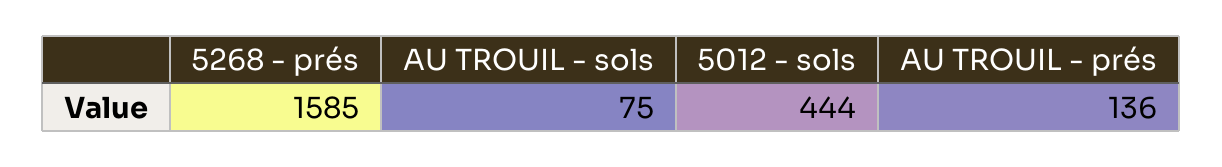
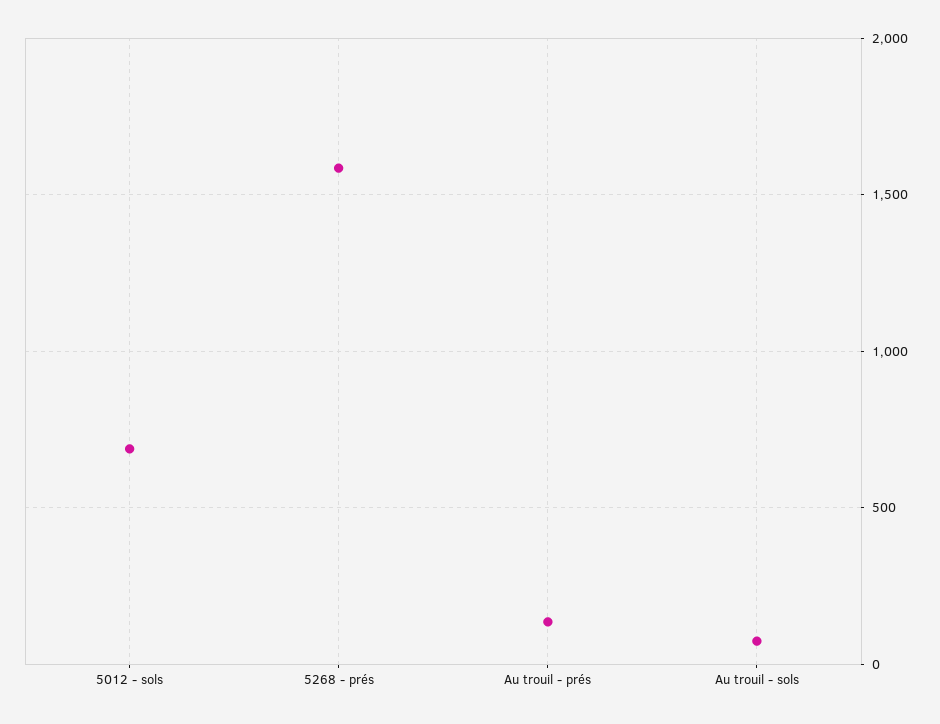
5012 - sols: 444 -> 700

